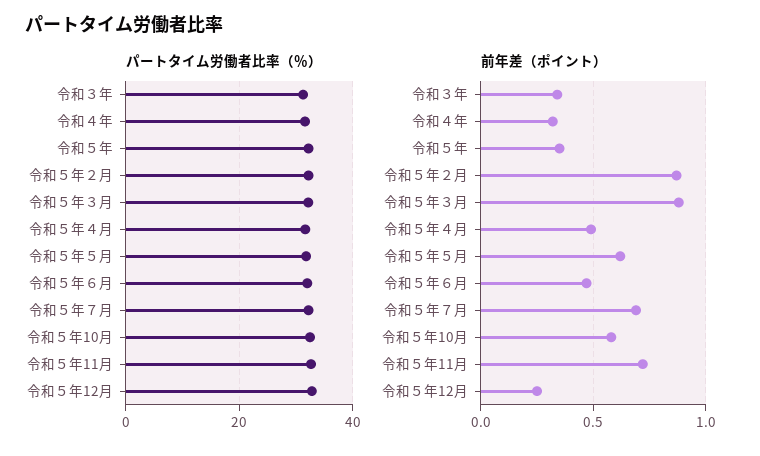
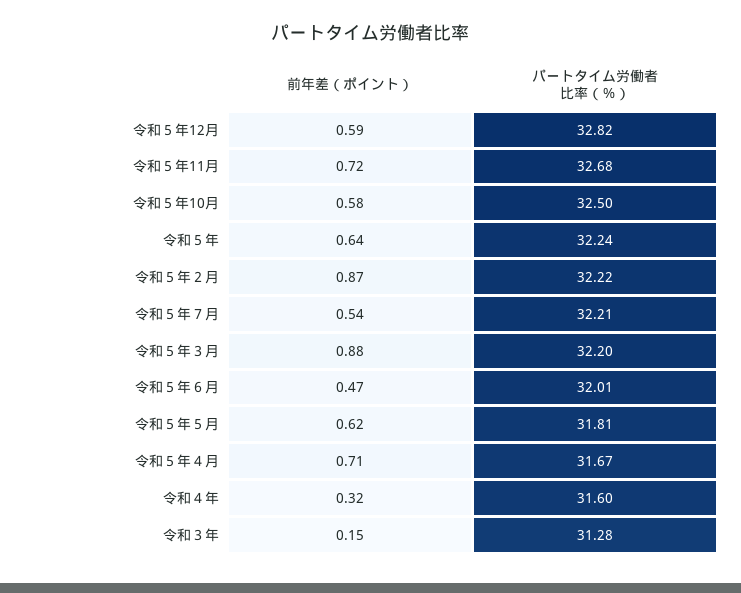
前年差（ポイント）, 令和３年: 0.35 -> 0.15
前年差（ポイント）, 令和５年: 0.35 -> 0.64
前年差（ポイント）, 令和５年４月: 0.5 -> 0.71
前年差（ポイント）, 令和５年７月: 0.7 -> 0.54
前年差（ポイント）, 令和５年12月: 0.25 -> 0.59

